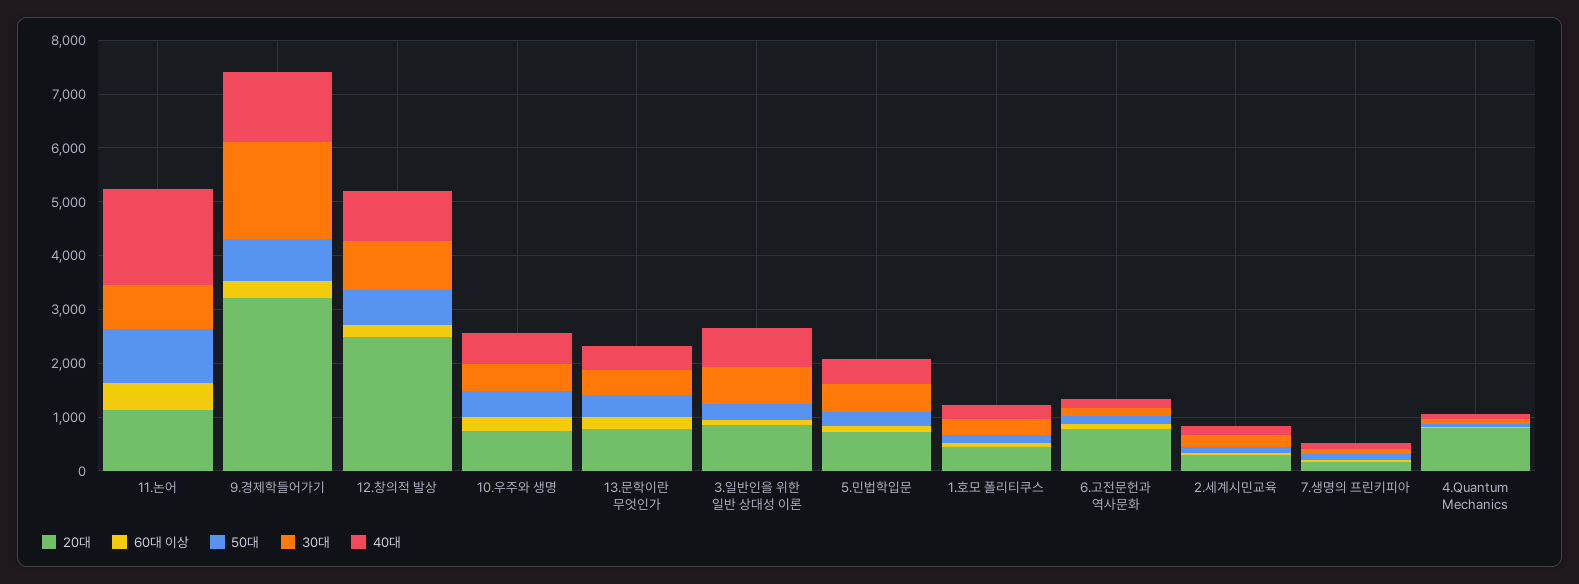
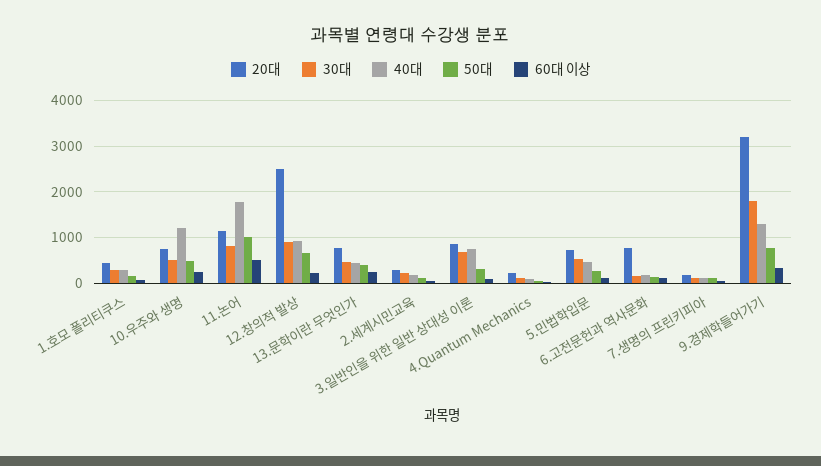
40대, 10.우주와 생명: 600 -> 1200
20대, 4.Quantum Mechanics: 800 -> 200

